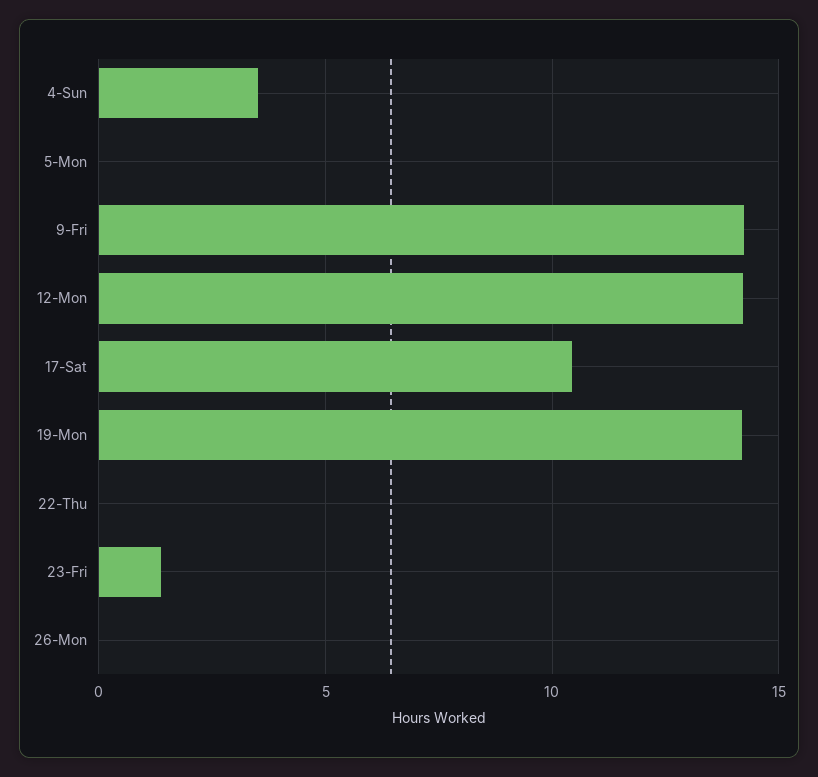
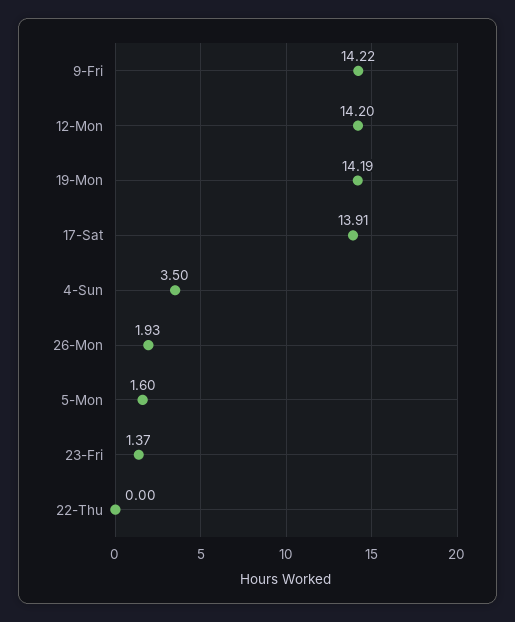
5-Mon: 0 -> 1.6
17-Sat: 10.5 -> 13.91
26-Mon: 0 -> 1.93

